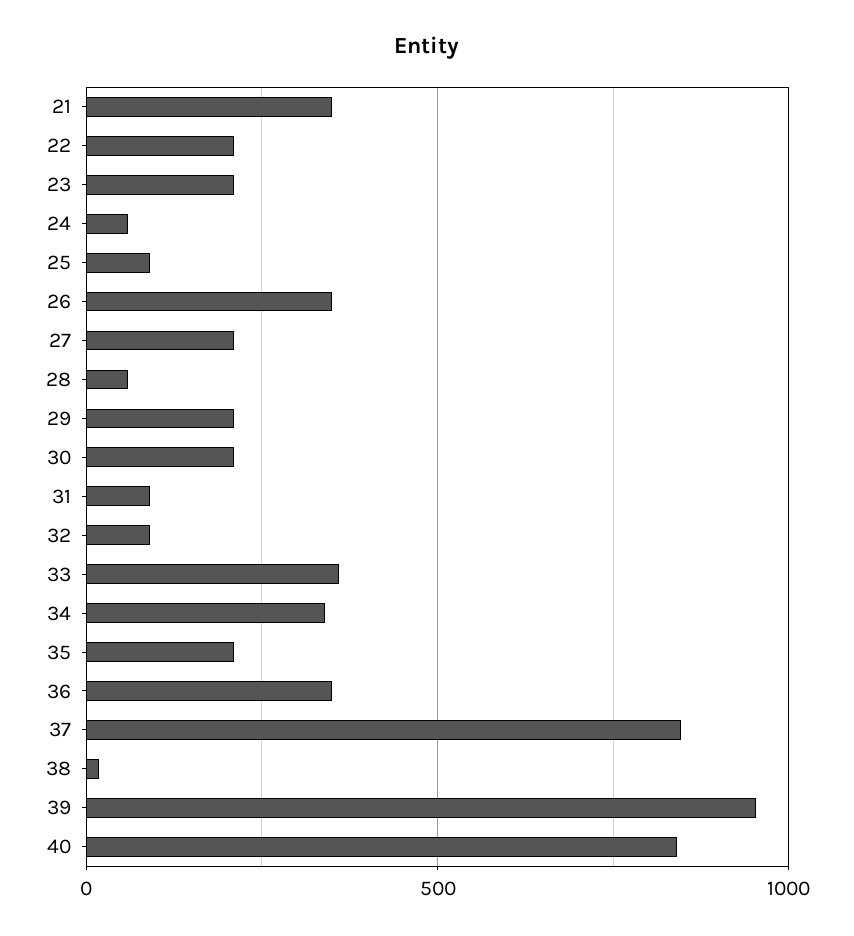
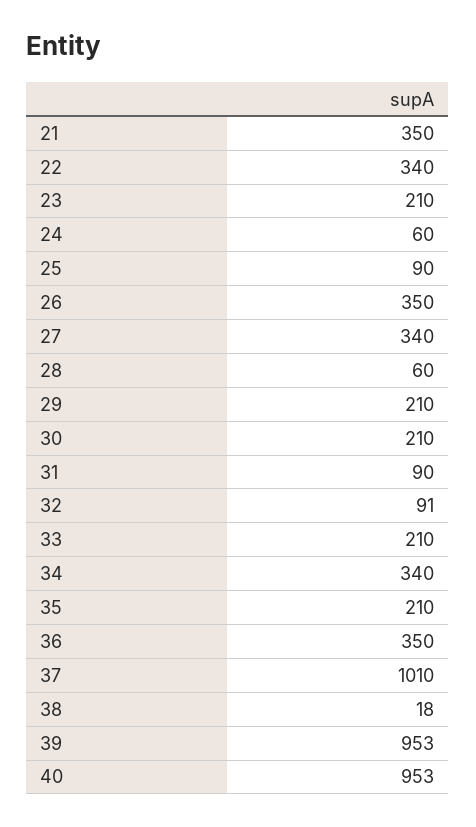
22: 200 -> 340
27: 200 -> 340
33: 350 -> 210
37: 850 -> 1010
40: 850 -> 953

